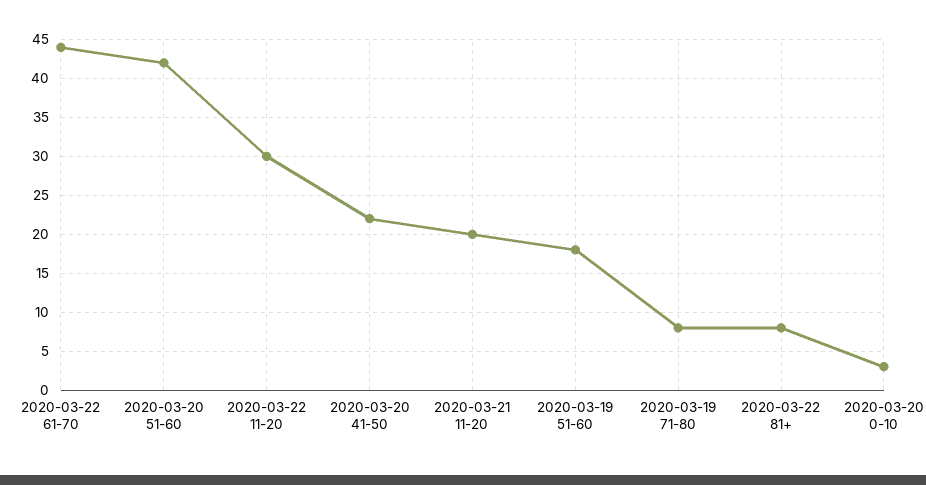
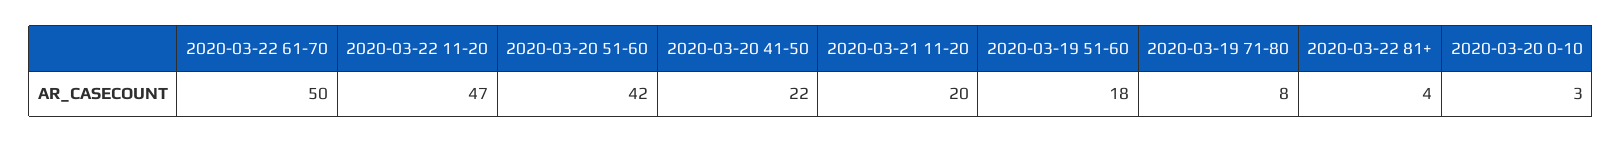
2020-03-22 61-70: 44 -> 50
2020-03-22 11-20: 30 -> 47
2020-03-22 81+: 8 -> 4

